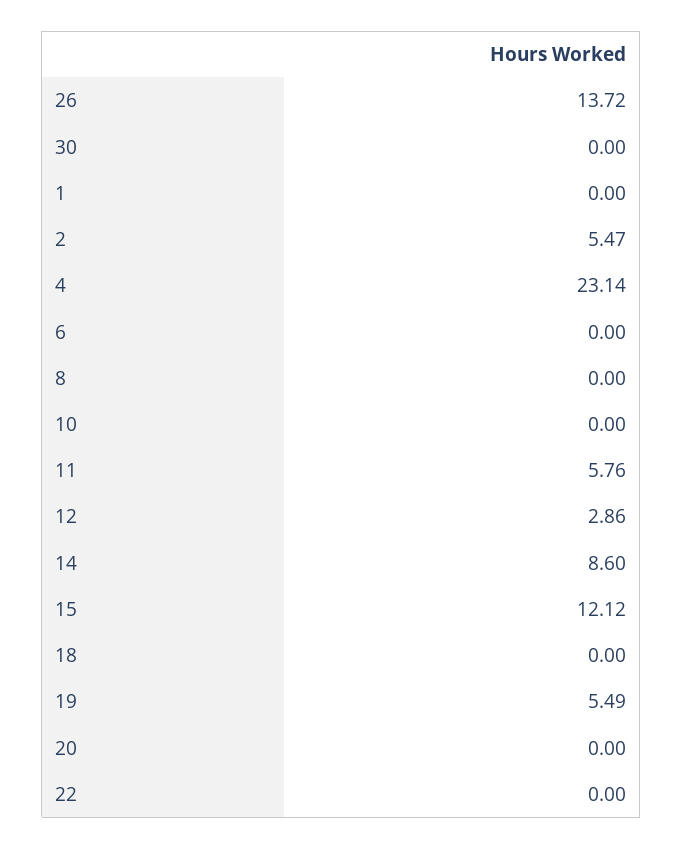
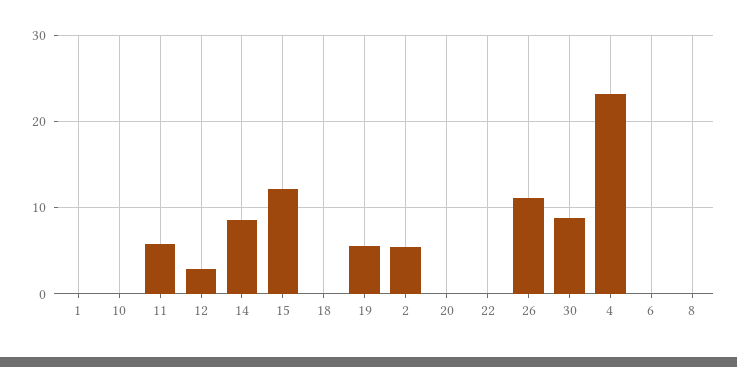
26: 13.72 -> 11
30: 0 -> 9

